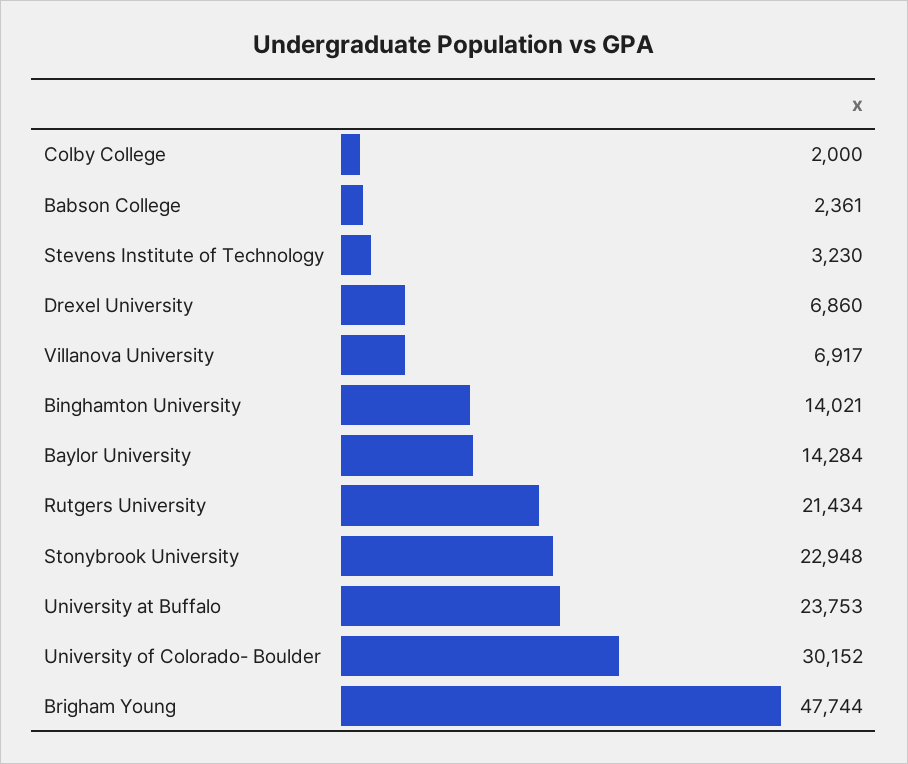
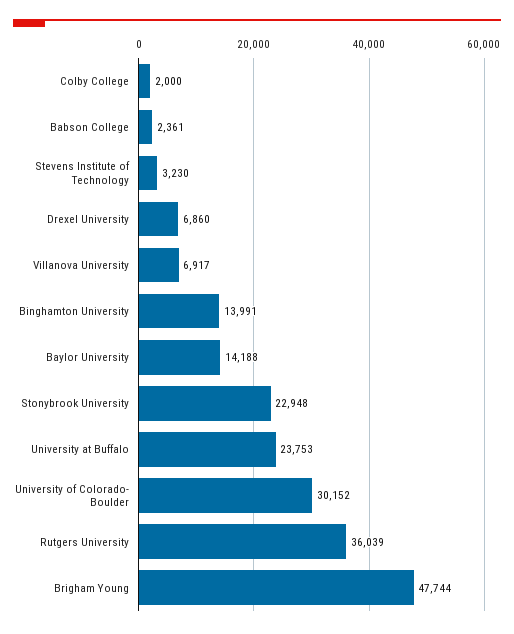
Binghamton University: 14021 -> 13991
Baylor University: 14284 -> 14188
Rutgers University: 21434 -> 36039

